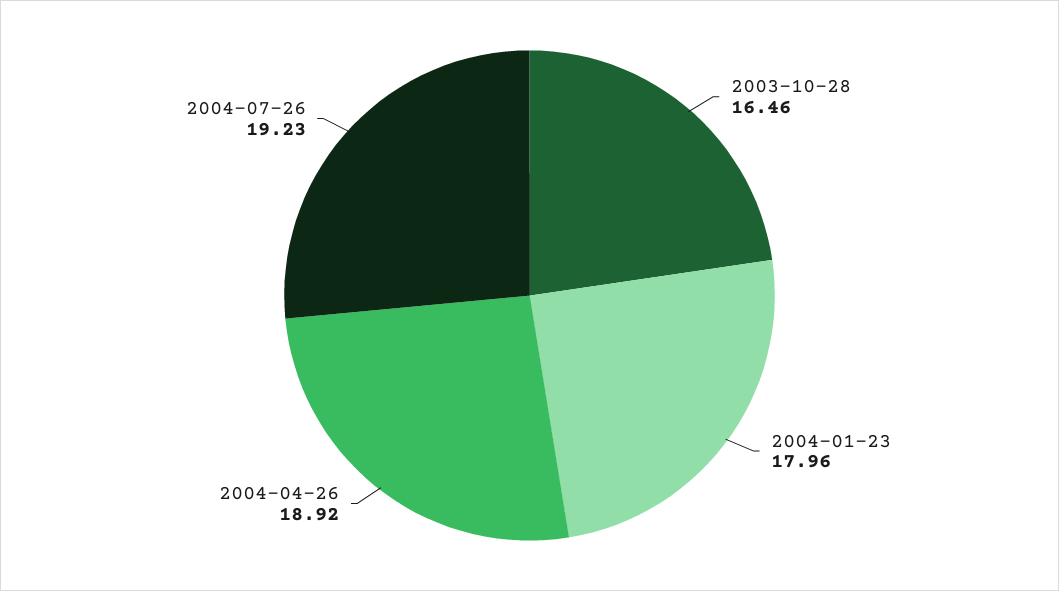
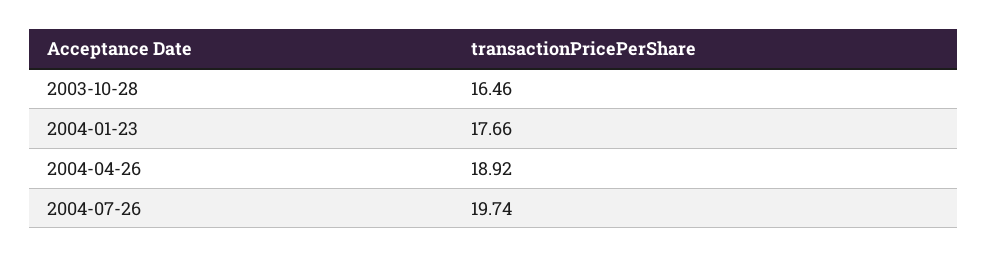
2004-01-23: 17.96 -> 17.66
2004-07-26: 19.23 -> 19.74

